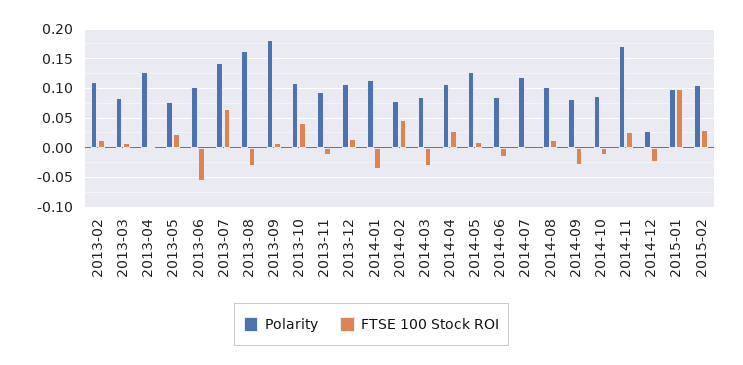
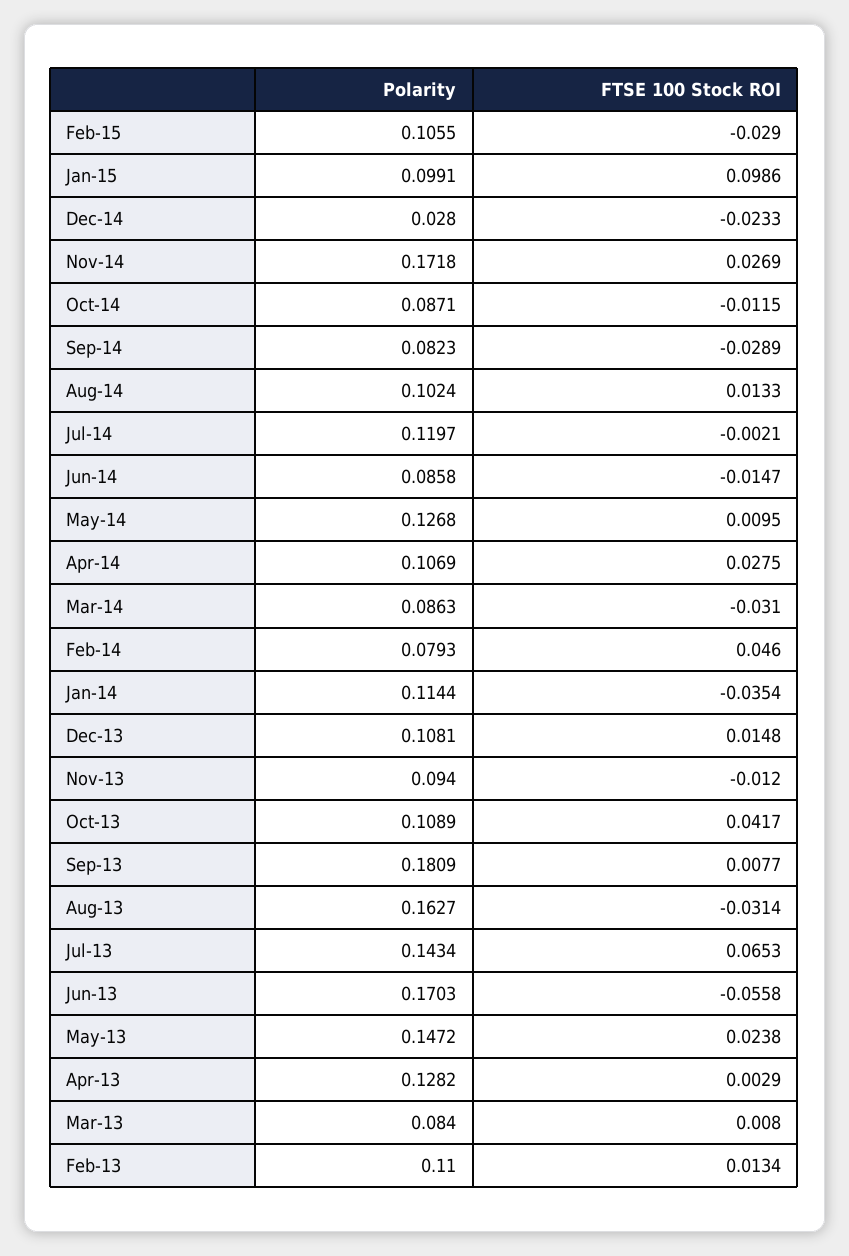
Polarity, 2013-05: 0.075 -> 0.1472
Polarity, 2013-06: 0.1 -> 0.1703
FTSE 100 Stock ROI, 2015-02: 0.025 -> -0.029

